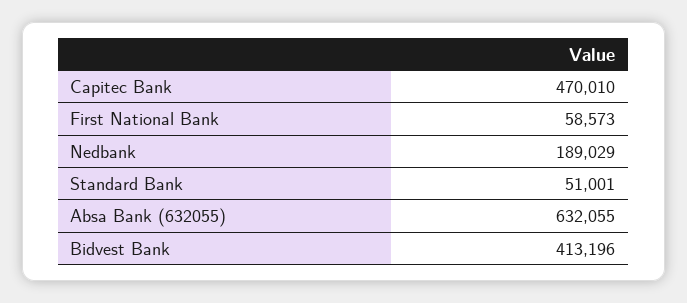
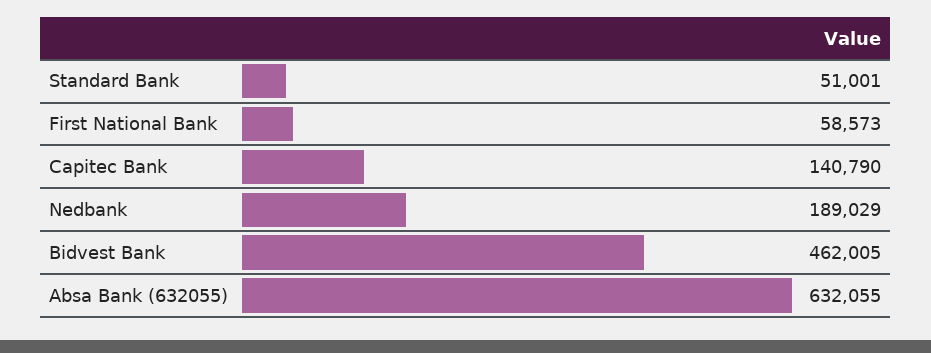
Capitec Bank: 470010 -> 140790
Bidvest Bank: 413196 -> 462005

